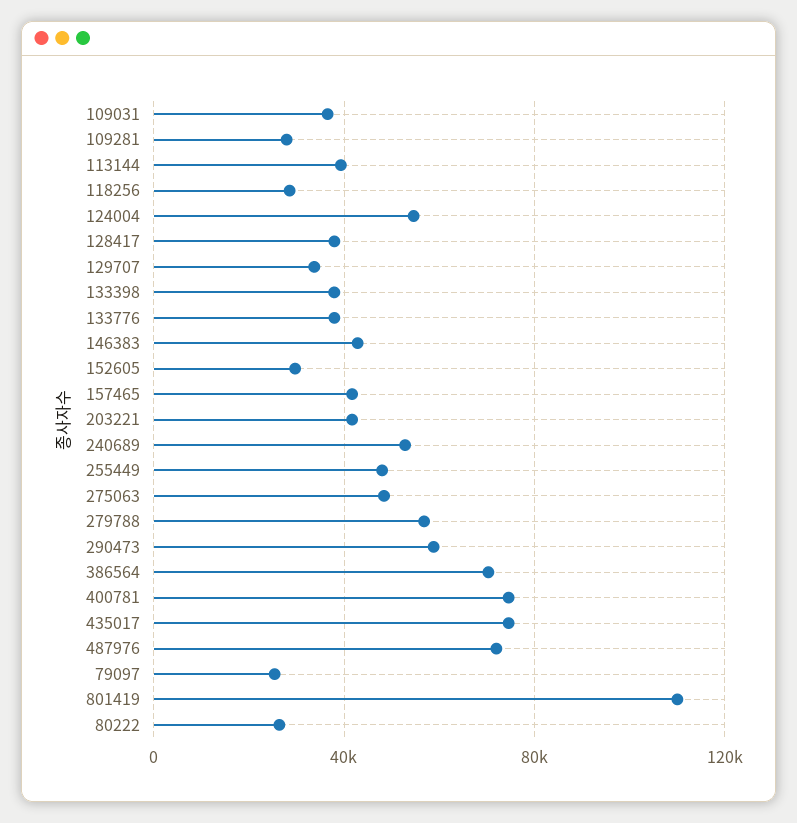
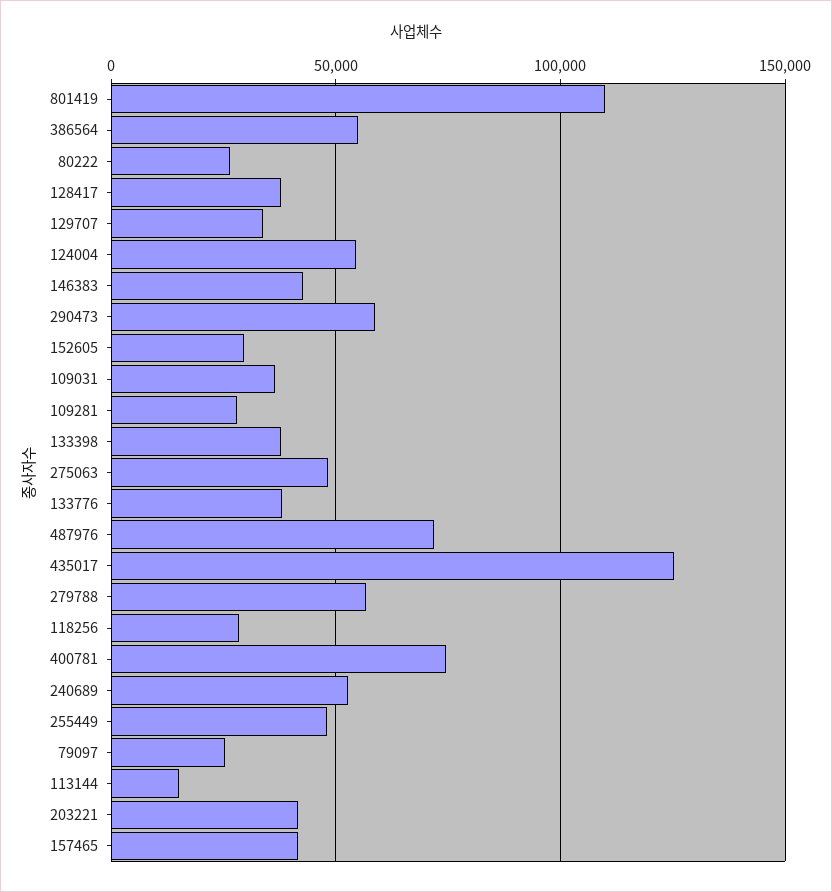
113144: 40000 -> 15000
386564: 70000 -> 55000
435017: 75000 -> 125000

